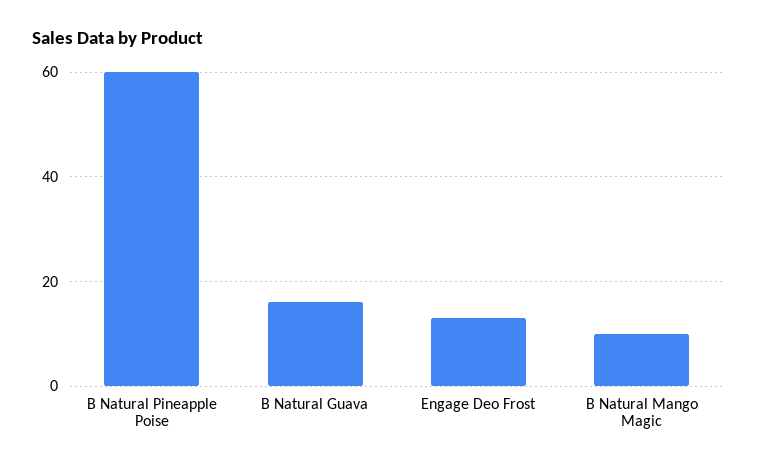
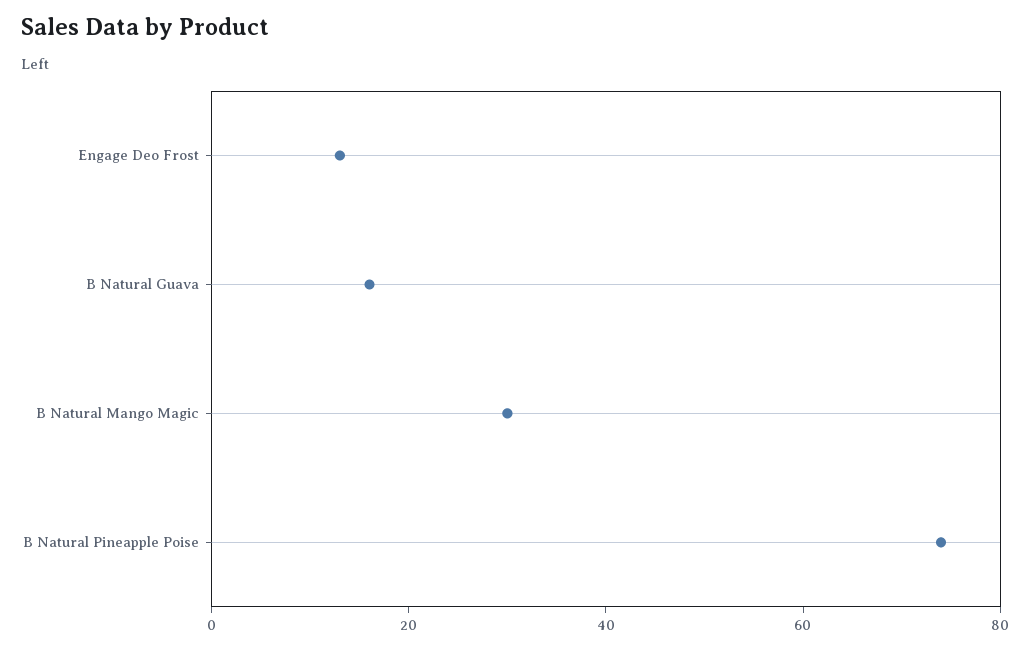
B Natural Pineapple Poise: 60 -> 75
B Natural Mango Magic: 10 -> 30

